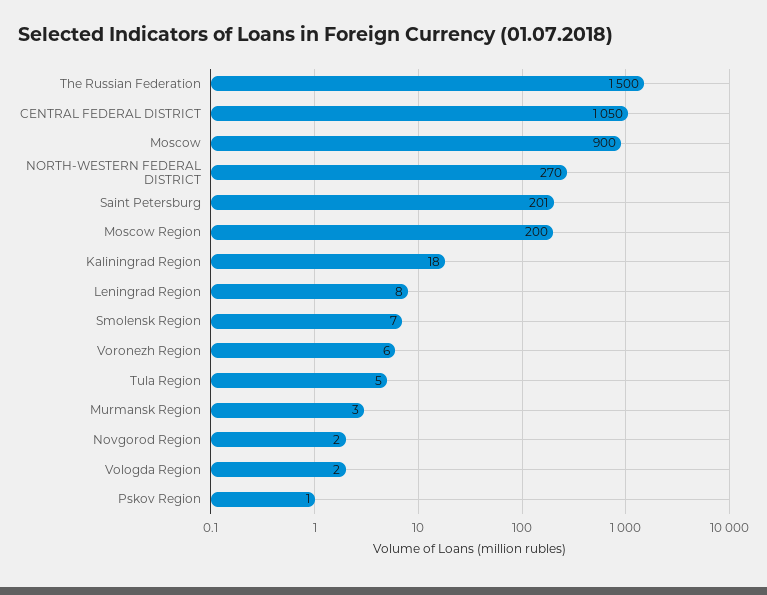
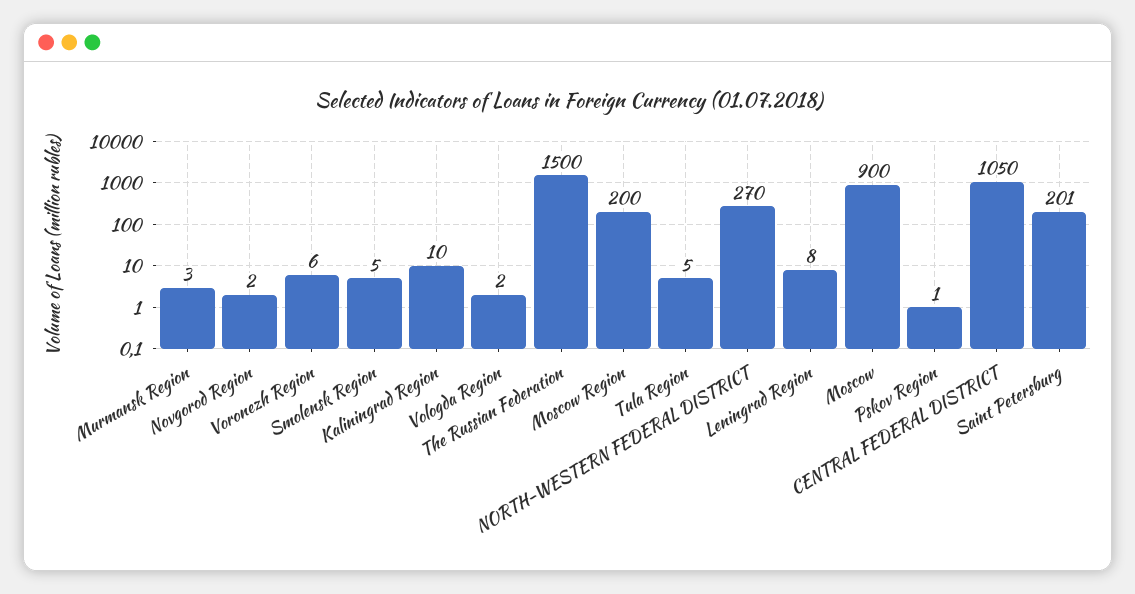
Kaliningrad Region: 18 -> 10
Smolensk Region: 7 -> 5

